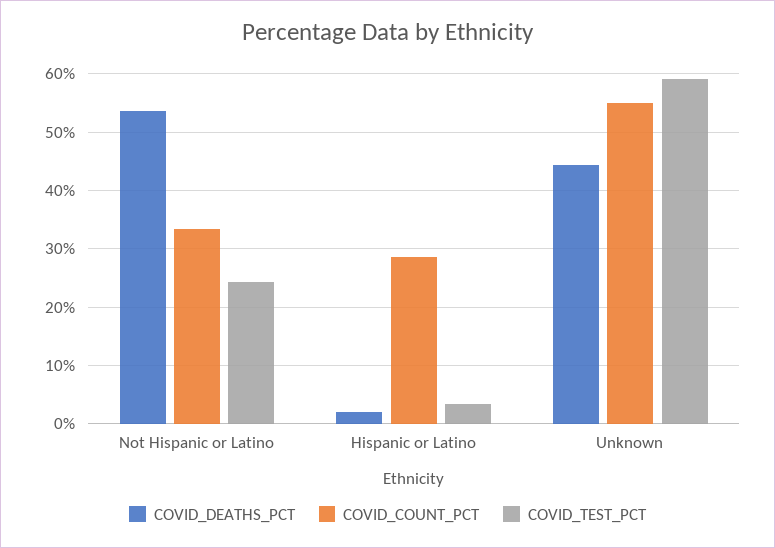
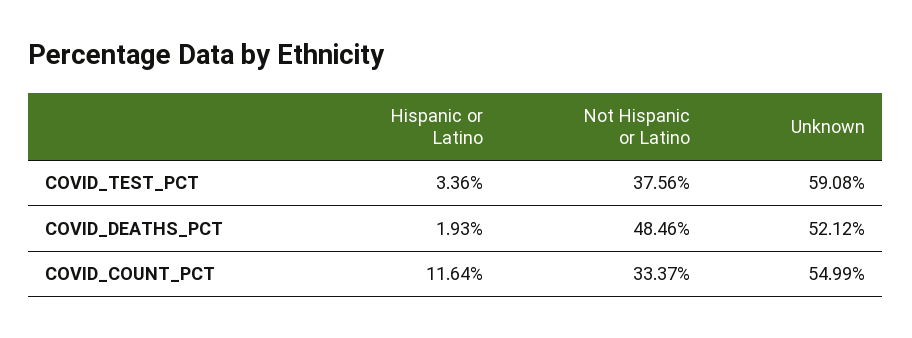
COVID_DEATHS_PCT, Not Hispanic or Latino: 54 -> 48.46
COVID_TEST_PCT, Not Hispanic or Latino: 24 -> 37.56
COVID_COUNT_PCT, Hispanic or Latino: 28 -> 11.64
COVID_DEATHS_PCT, Unknown: 44 -> 52.12

